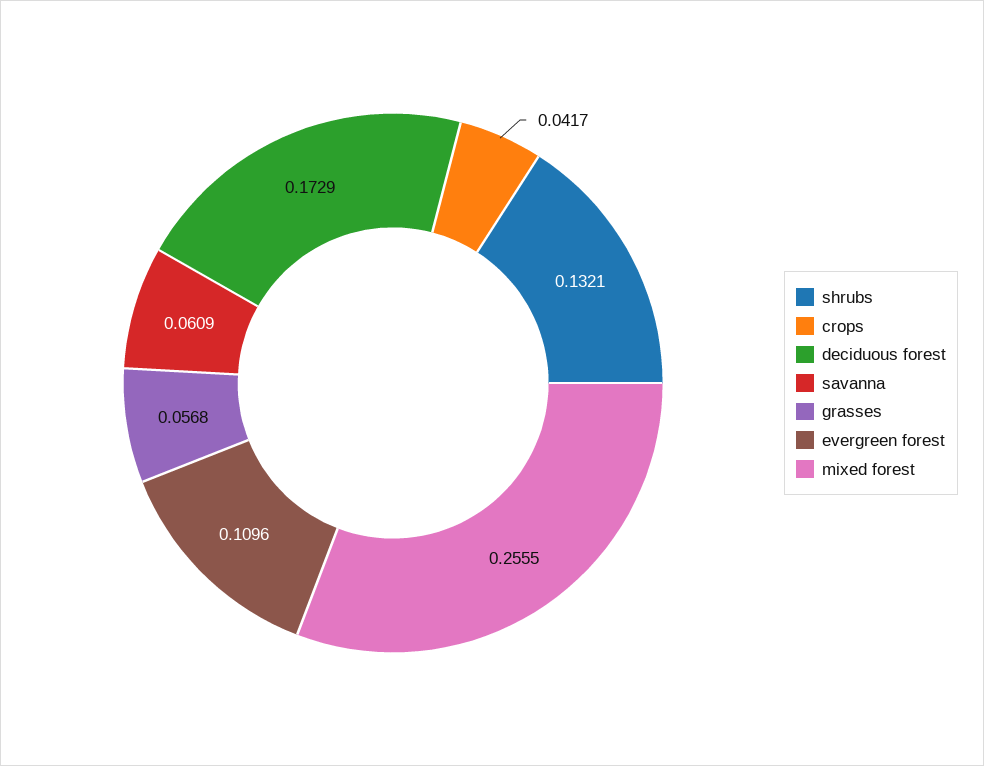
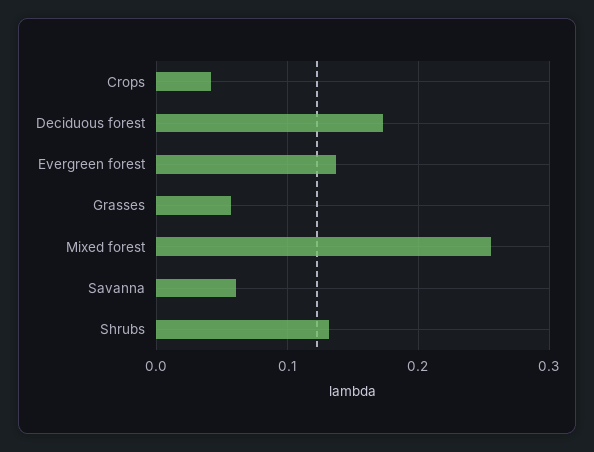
evergreen forest: 0.1096 -> 0.14

